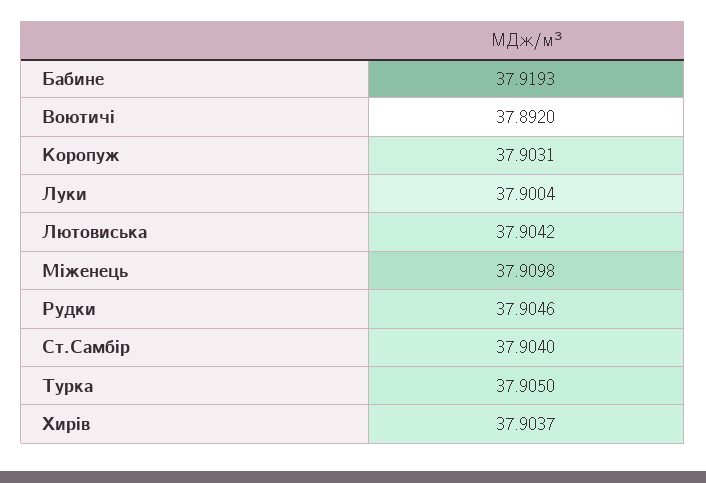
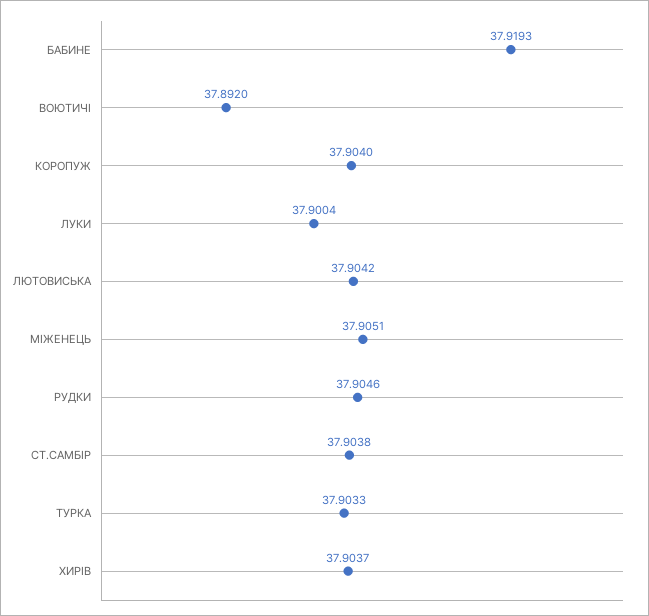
Коропуж: 37.9031 -> 37.904
Міженець: 37.9098 -> 37.9051
Ст.Самбір: 37.904 -> 37.9038
Турка: 37.905 -> 37.9033

